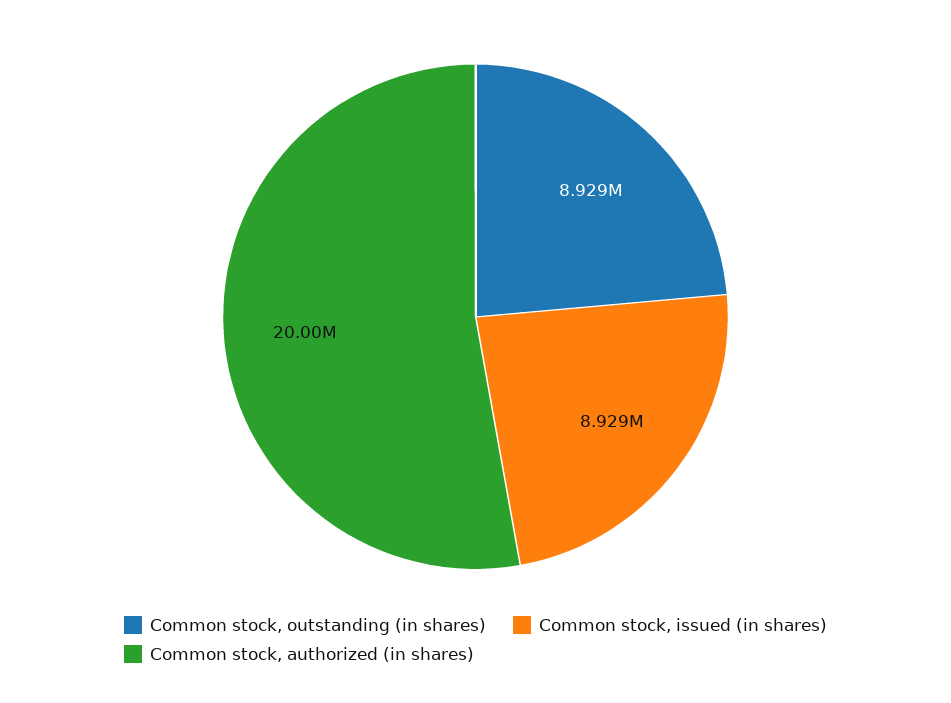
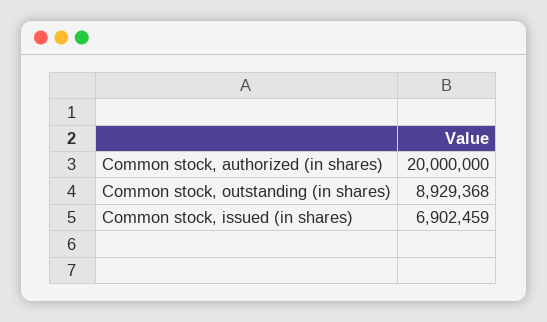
Common stock, issued (in shares): 8929000 -> 6902459

